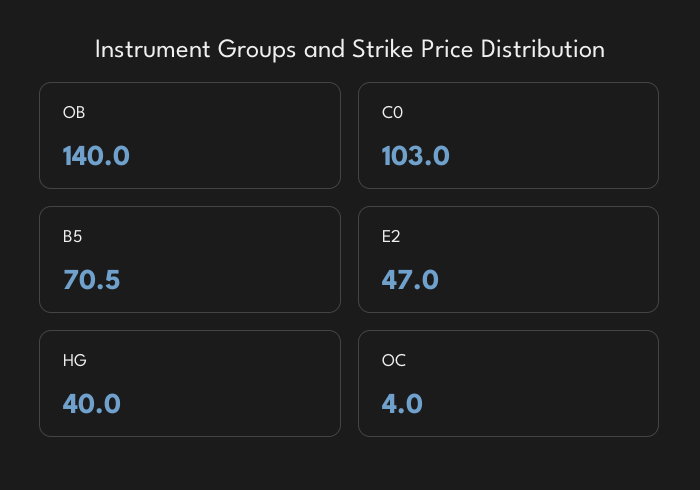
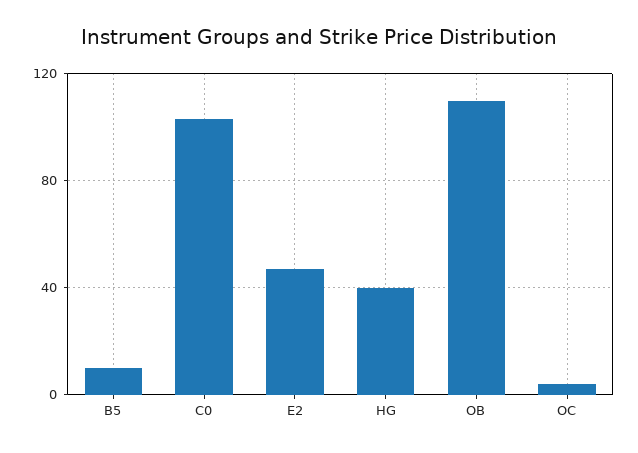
OB: 140 -> 110
B5: 70.5 -> 10

